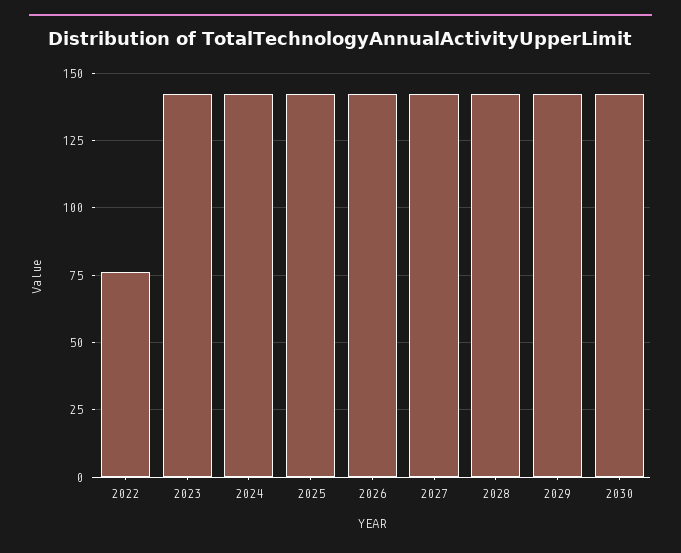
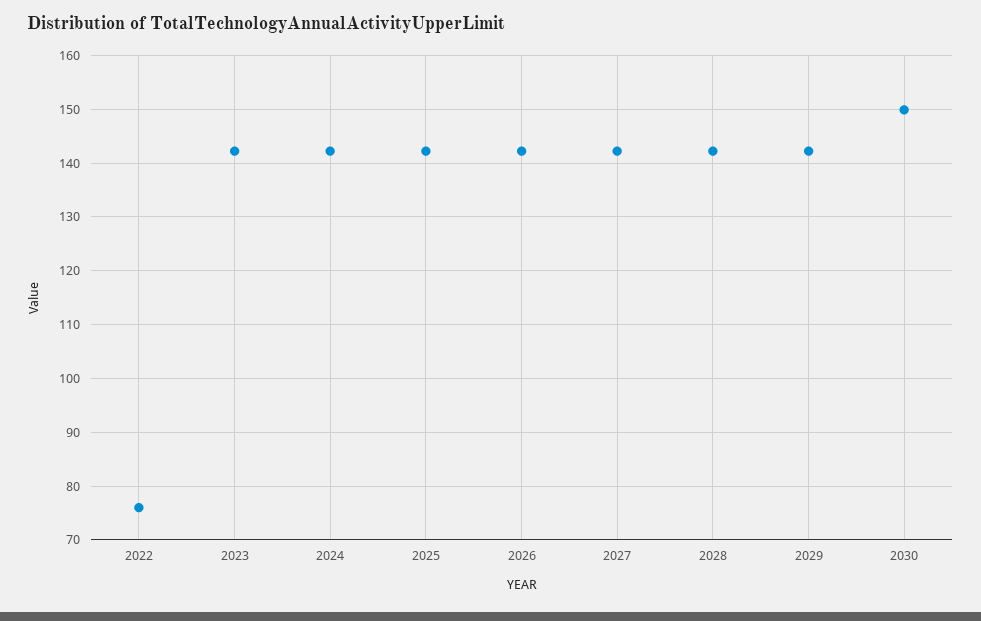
2030: 142.5 -> 150

